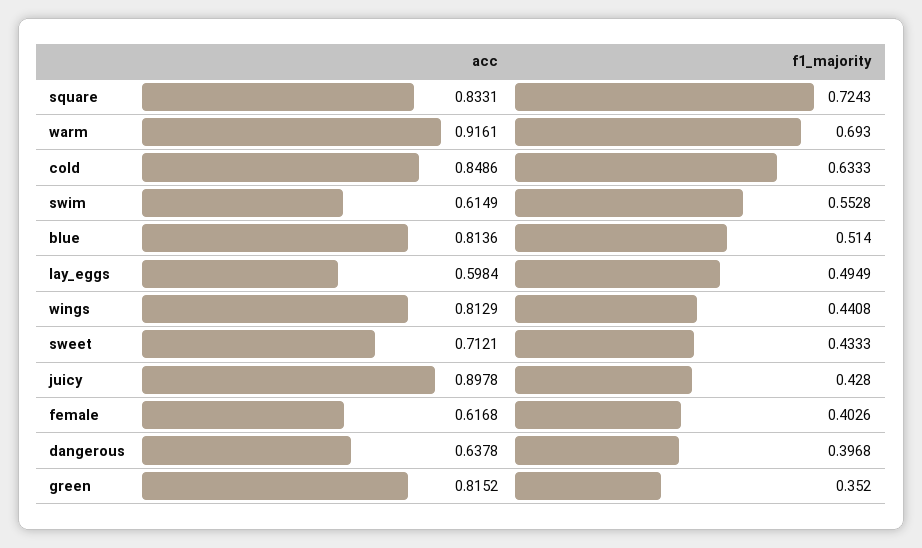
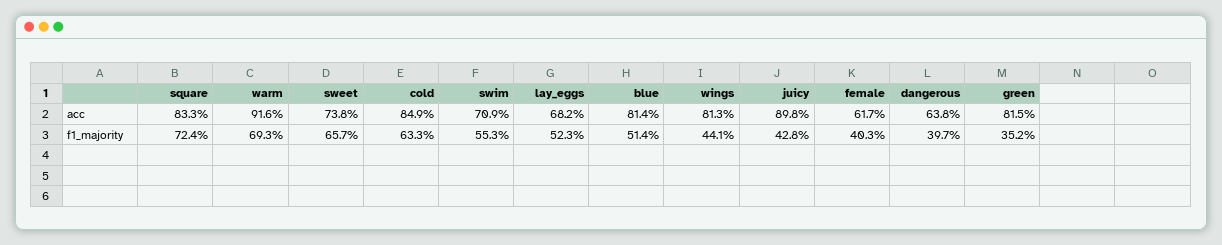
acc, swim: 0.6149 -> 0.709
acc, lay_eggs: 0.5984 -> 0.682
f1_majority, lay_eggs: 0.4949 -> 0.523
acc, sweet: 0.7121 -> 0.738
f1_majority, sweet: 0.4333 -> 0.657

